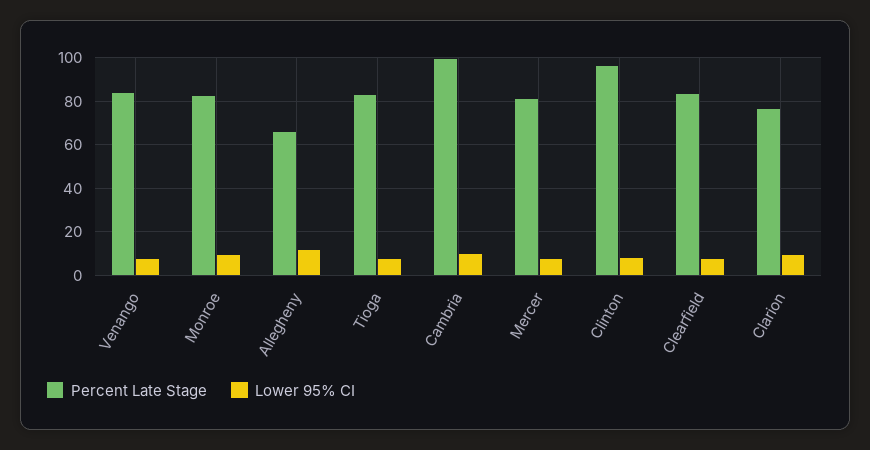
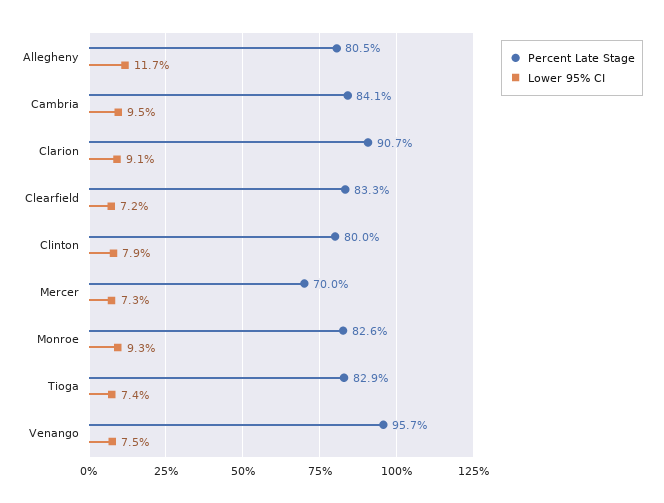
Percent Late Stage, Venango: 85 -> 95.7
Percent Late Stage, Allegheny: 65 -> 80.5
Percent Late Stage, Cambria: 100 -> 84.1
Percent Late Stage, Mercer: 80 -> 70
Percent Late Stage, Clinton: 95 -> 80
Percent Late Stage, Clarion: 75 -> 90.7

